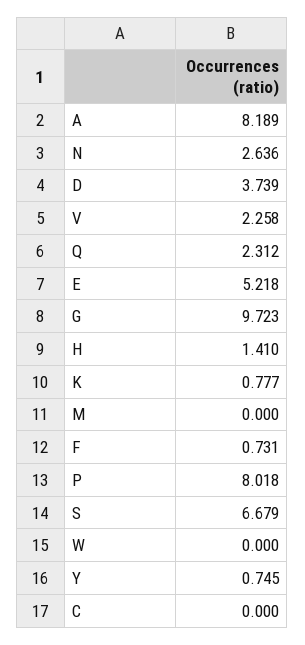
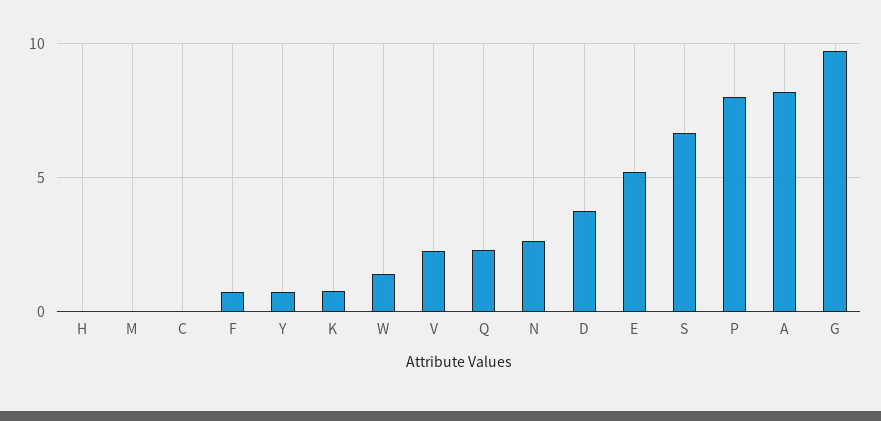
H: 1.41 -> 0
W: 0 -> 1.5

